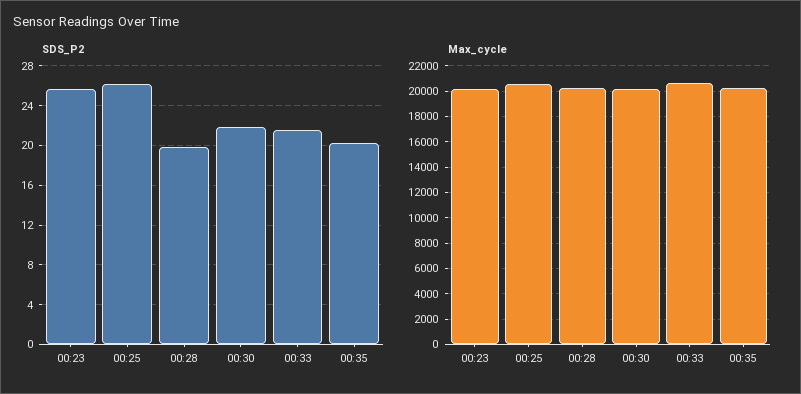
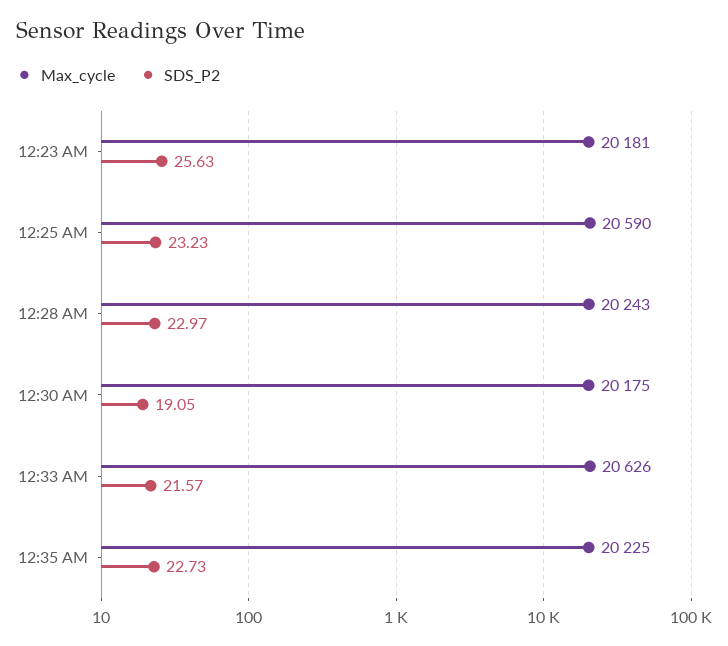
SDS_P2, 00:25: 26 -> 23.23
SDS_P2, 00:28: 20 -> 22.97
SDS_P2, 00:30: 22 -> 19.05
SDS_P2, 00:35: 20 -> 22.73

